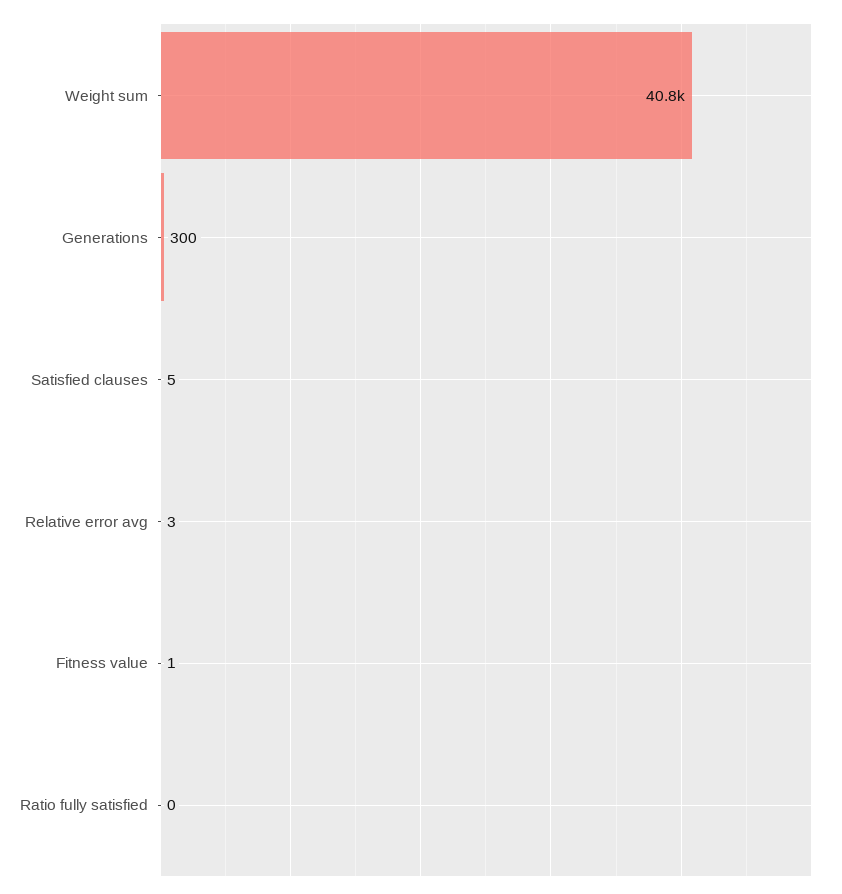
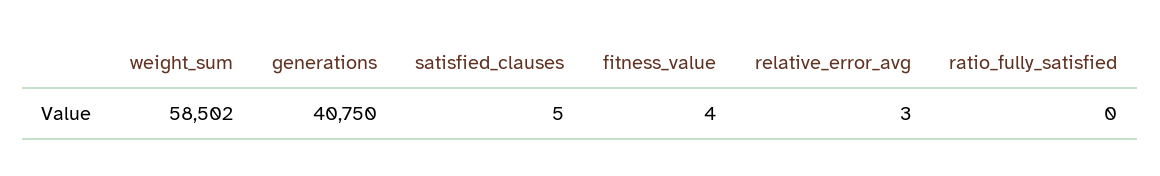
Weight sum: 40800 -> 58502
Generations: 300 -> 40750
Fitness value: 1 -> 4

